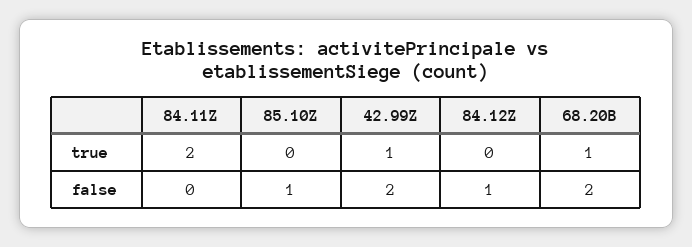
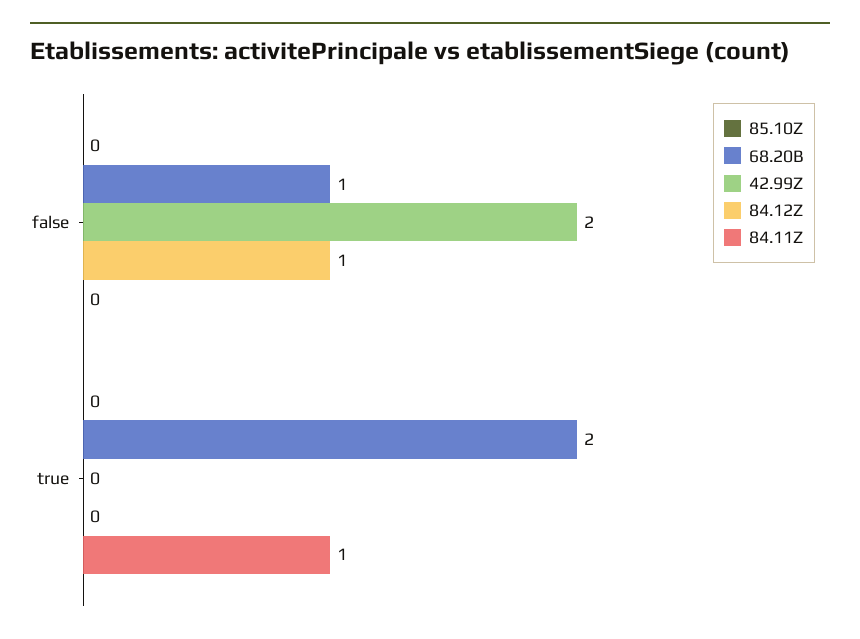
84.11Z, true: 2 -> 1
42.99Z, true: 1 -> 0
68.20B, true: 1 -> 2
85.10Z, false: 1 -> 0
68.20B, false: 2 -> 1

